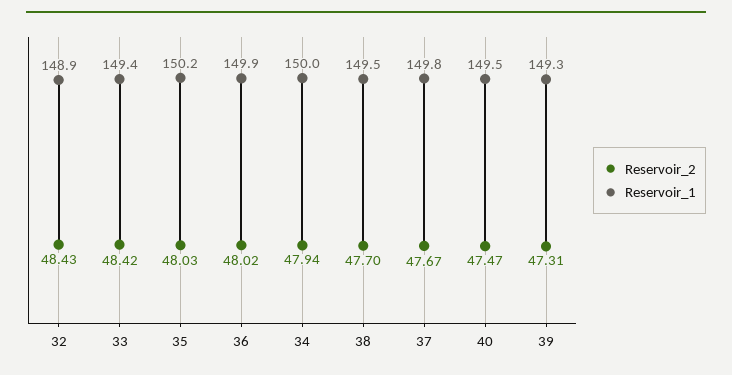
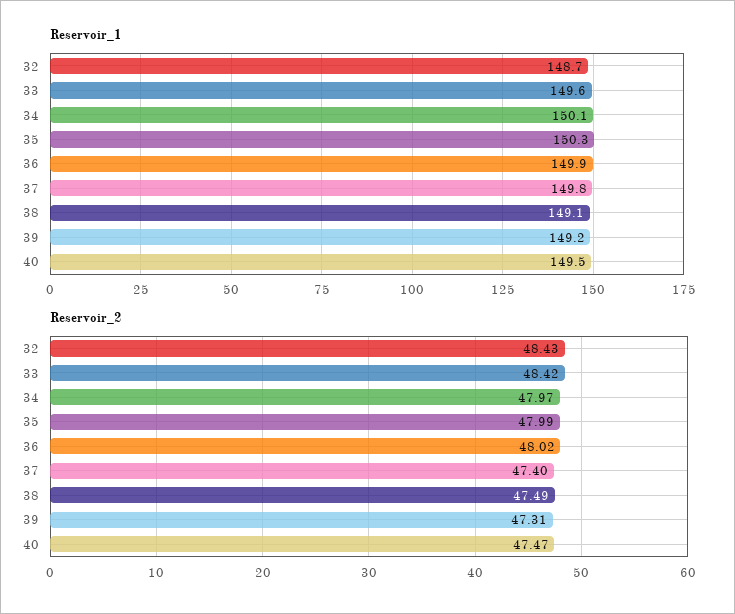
Reservoir_1, 32: 148.9 -> 148.7
Reservoir_1, 33: 149.4 -> 149.6
Reservoir_2, 35: 48.03 -> 47.99
Reservoir_1, 35: 150.2 -> 150.3
Reservoir_2, 34: 47.94 -> 47.97
Reservoir_1, 34: 150 -> 150.1
Reservoir_2, 38: 47.7 -> 47.49
Reservoir_1, 38: 149.5 -> 149.1
Reservoir_2, 37: 47.67 -> 47.4
Reservoir_1, 39: 149.3 -> 149.2

